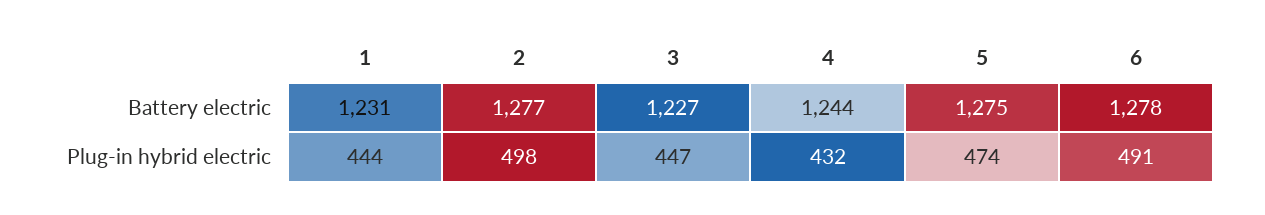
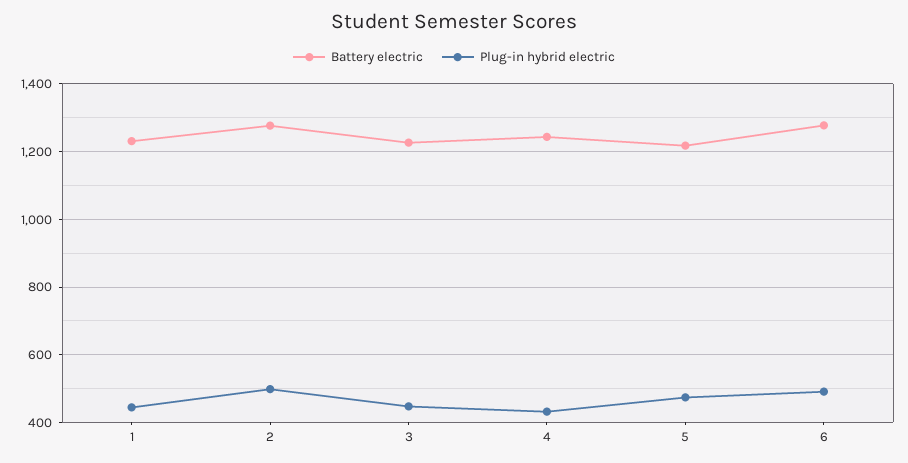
Battery electric, 5: 1275 -> 1220

